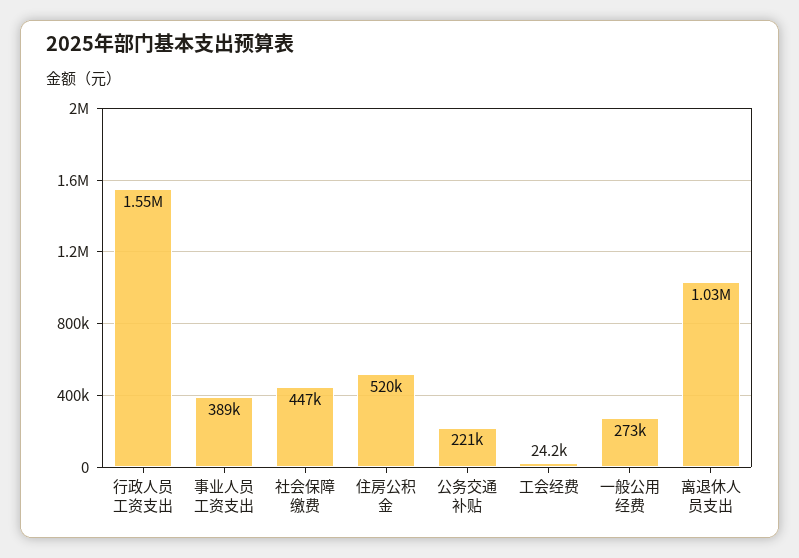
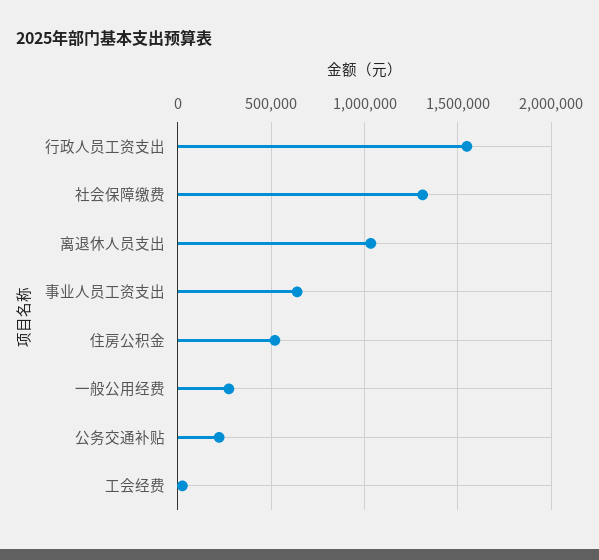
事业人员工资支出: 389000 -> 650000
社会保障缴费: 447000 -> 1300000

